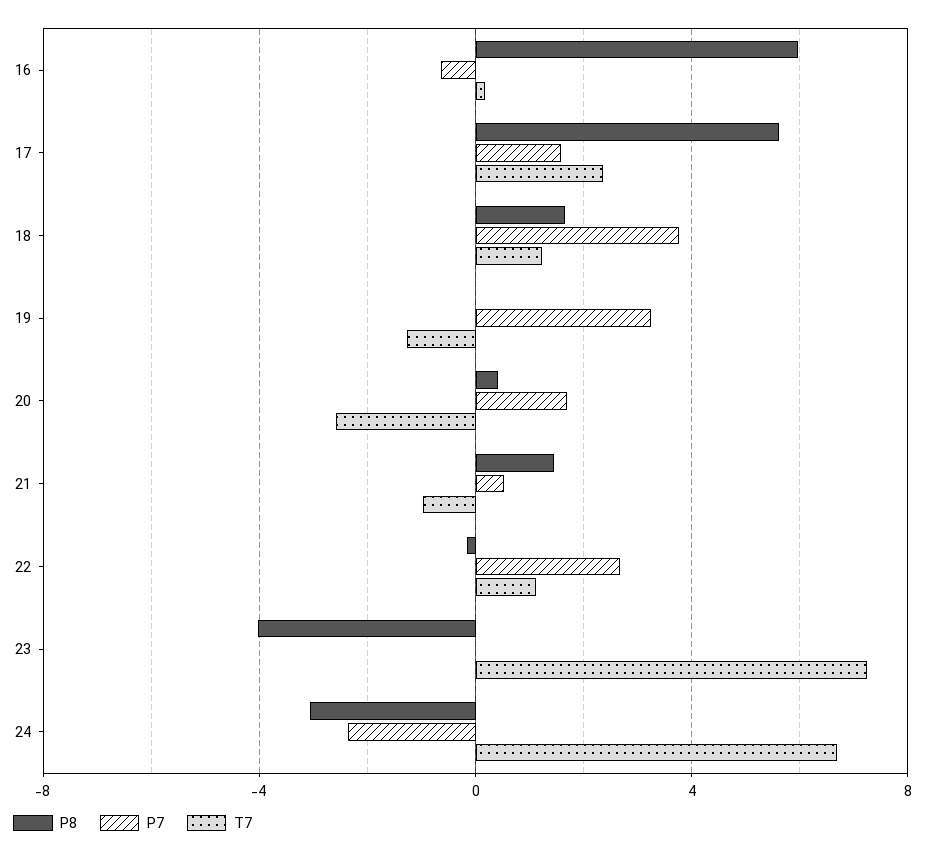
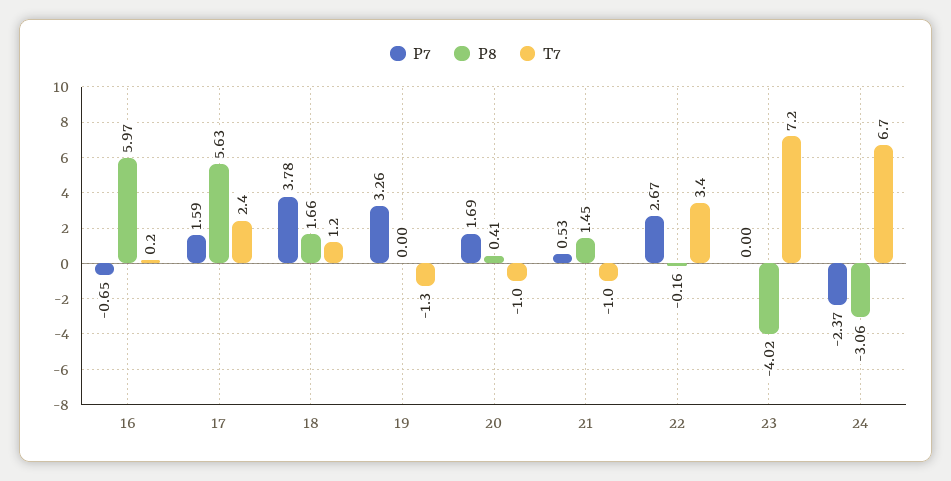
T7, 20: -2.5 -> -1
T7, 22: 1 -> 3.4

